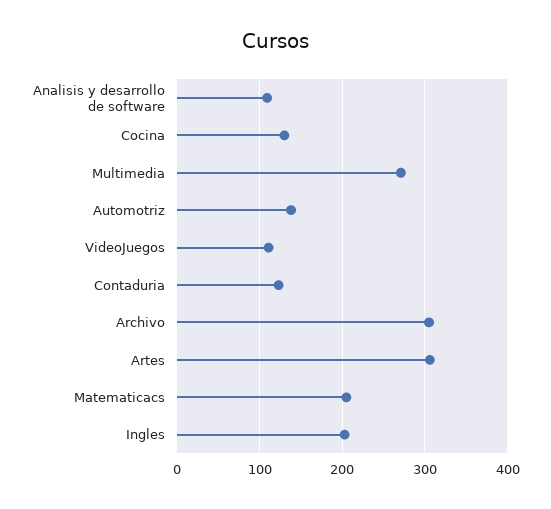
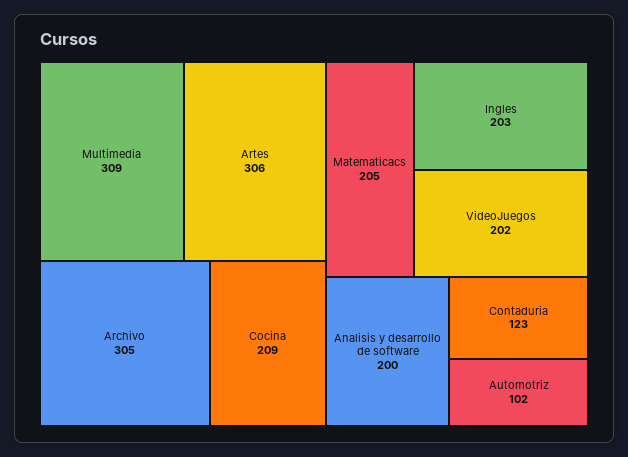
Analisis y desarrollo de software: 110 -> 200
Cocina: 130 -> 209
Multimedia: 270 -> 309
Automotriz: 140 -> 102
VideoJuegos: 110 -> 202

